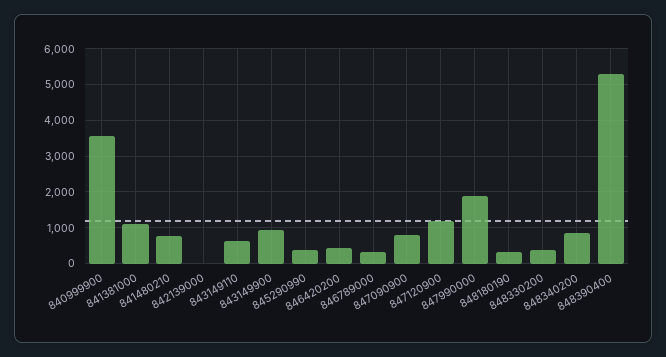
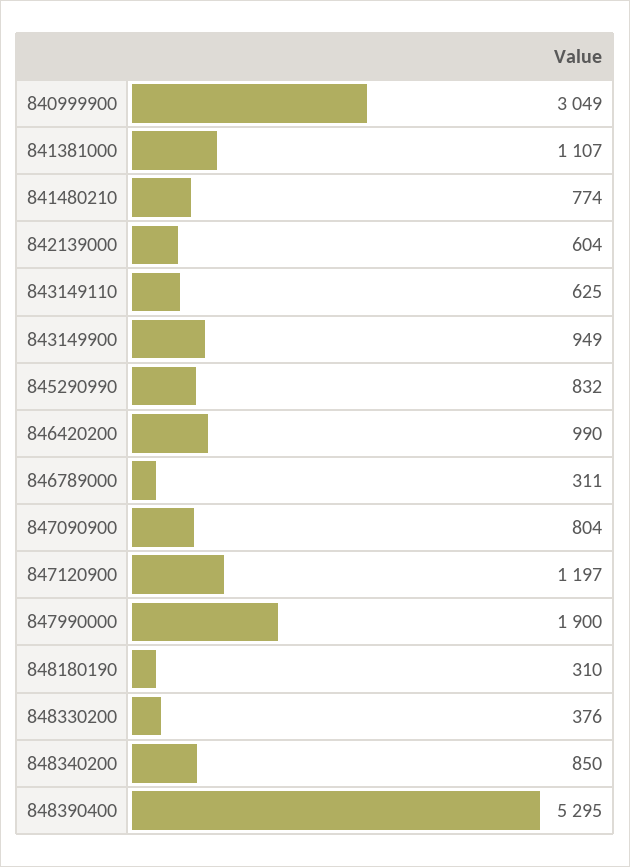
840999900: 3600 -> 3049
842139000: 0 -> 604
845290990: 400 -> 832
846420200: 400 -> 990

